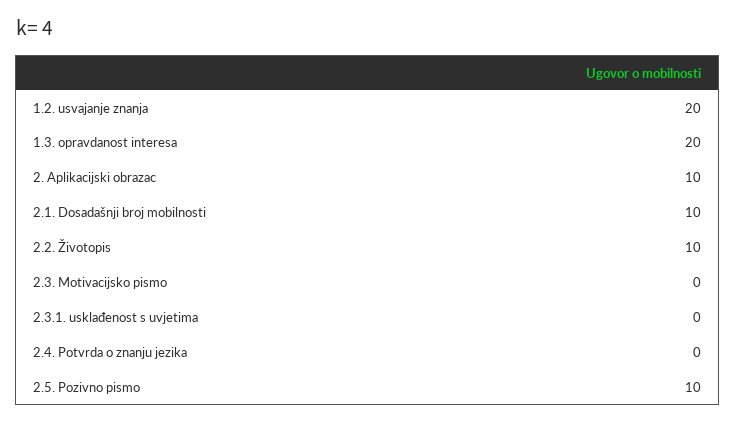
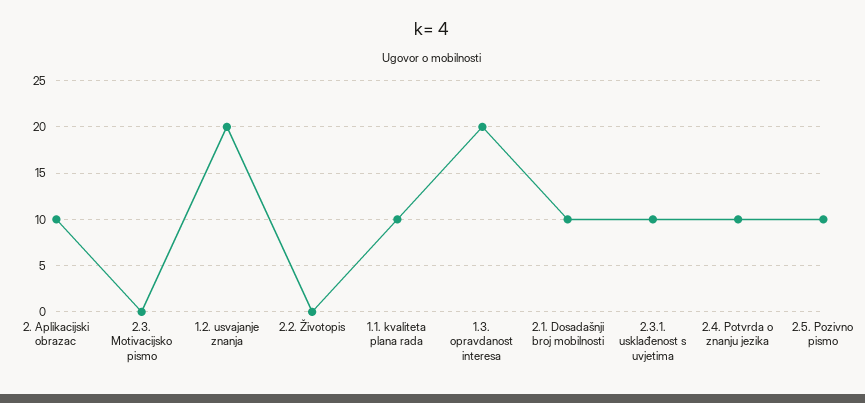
2.2. Životopis: 10 -> 0
2.3.1. usklađenost s uvjetima: 0 -> 10
2.4. Potvrda o znanju jezika: 0 -> 10
1.1. kvaliteta plana rada: none -> 10

